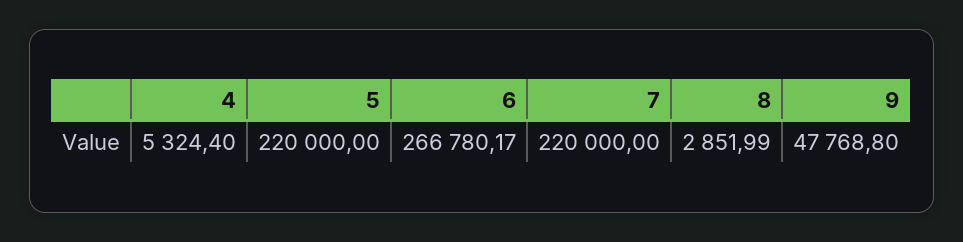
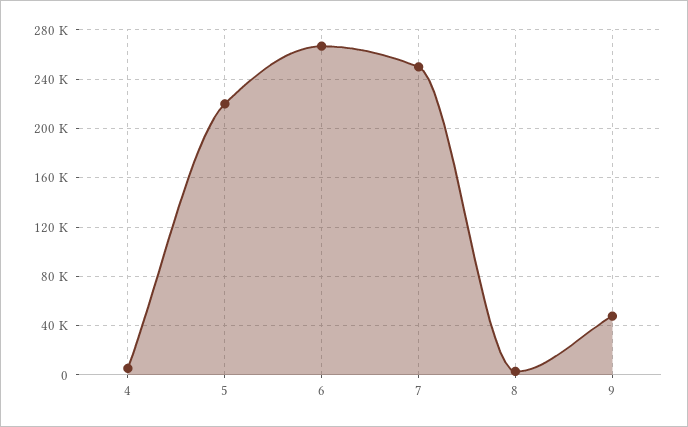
7: 220000 -> 250000

